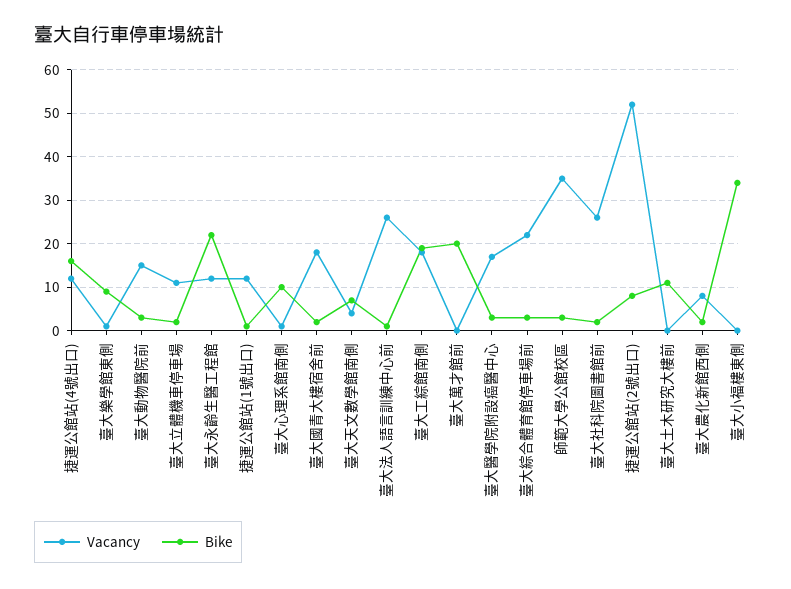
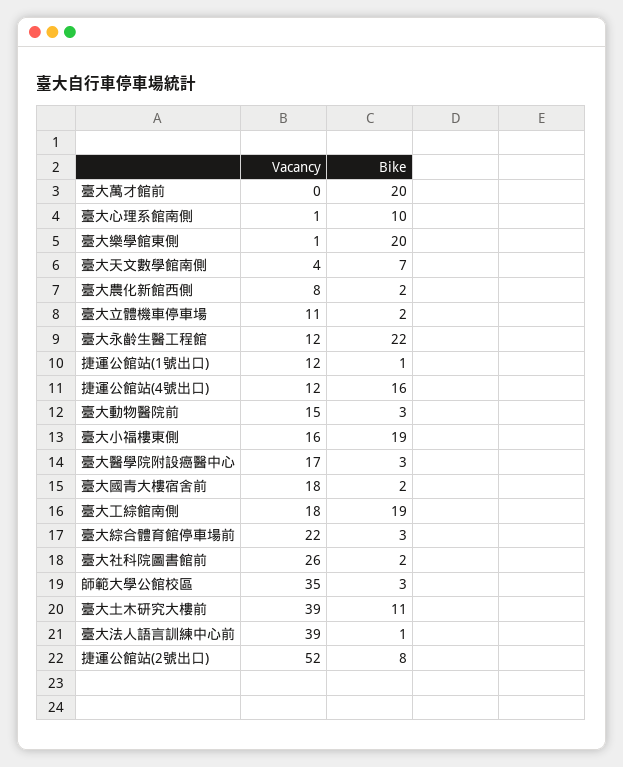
Bike, 臺大樂學館東側: 10 -> 20
Vacancy, 臺大法人語言訓練中心前: 25 -> 39
Vacancy, 臺大土木研究大樓前: 0 -> 39
Vacancy, 臺大小福樓東側: 0 -> 16
Bike, 臺大小福樓東側: 35 -> 19

